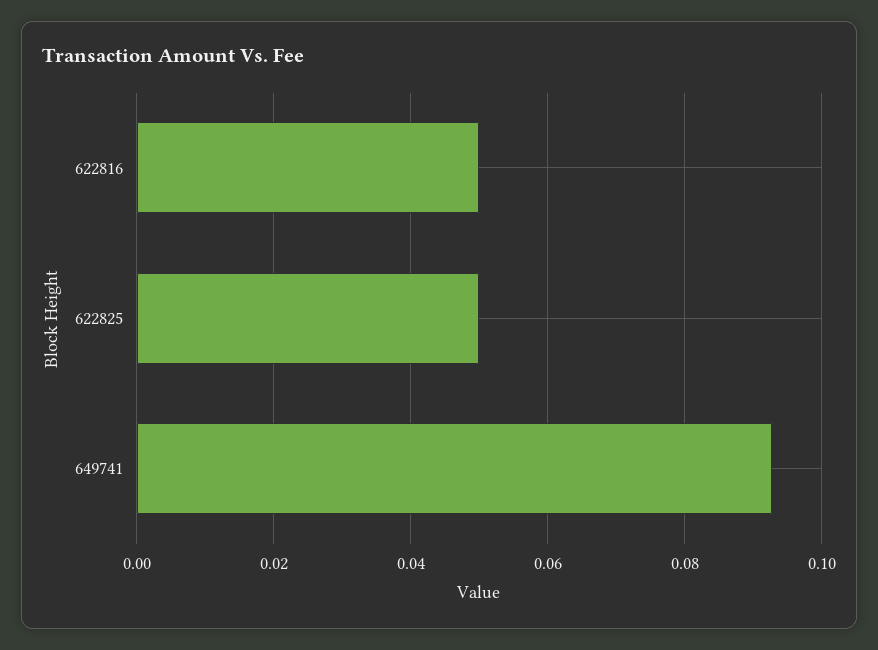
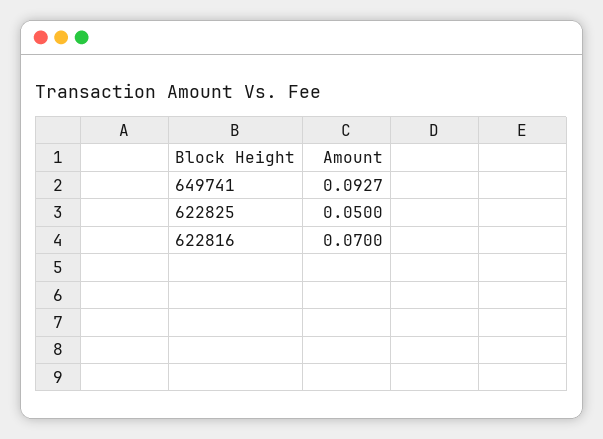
622816: 0.05 -> 0.07

